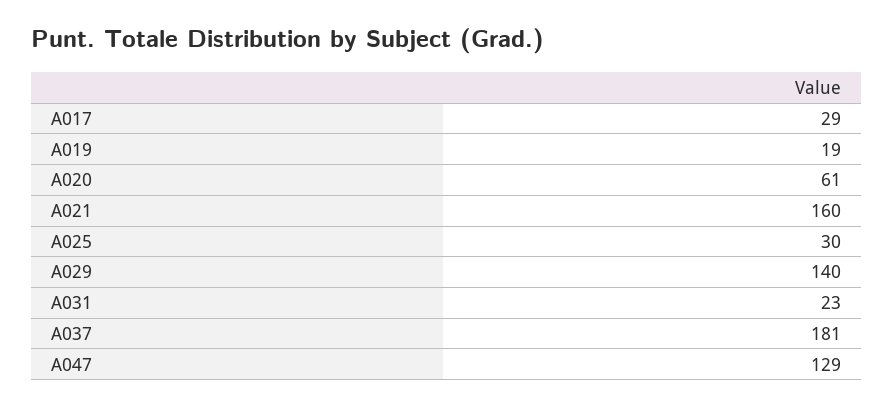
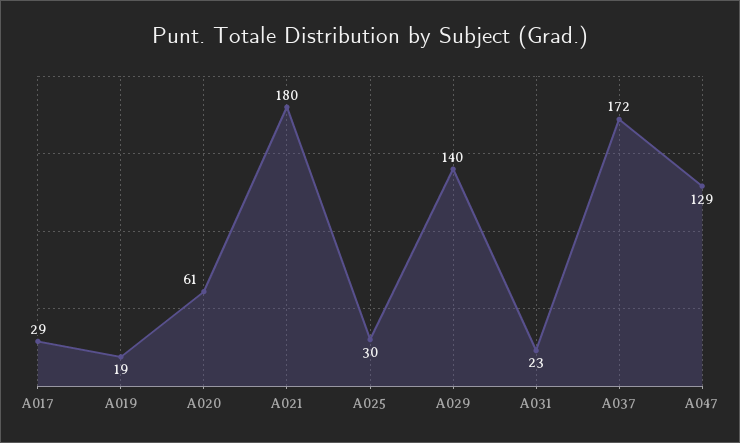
A021: 160 -> 180
A037: 181 -> 172

